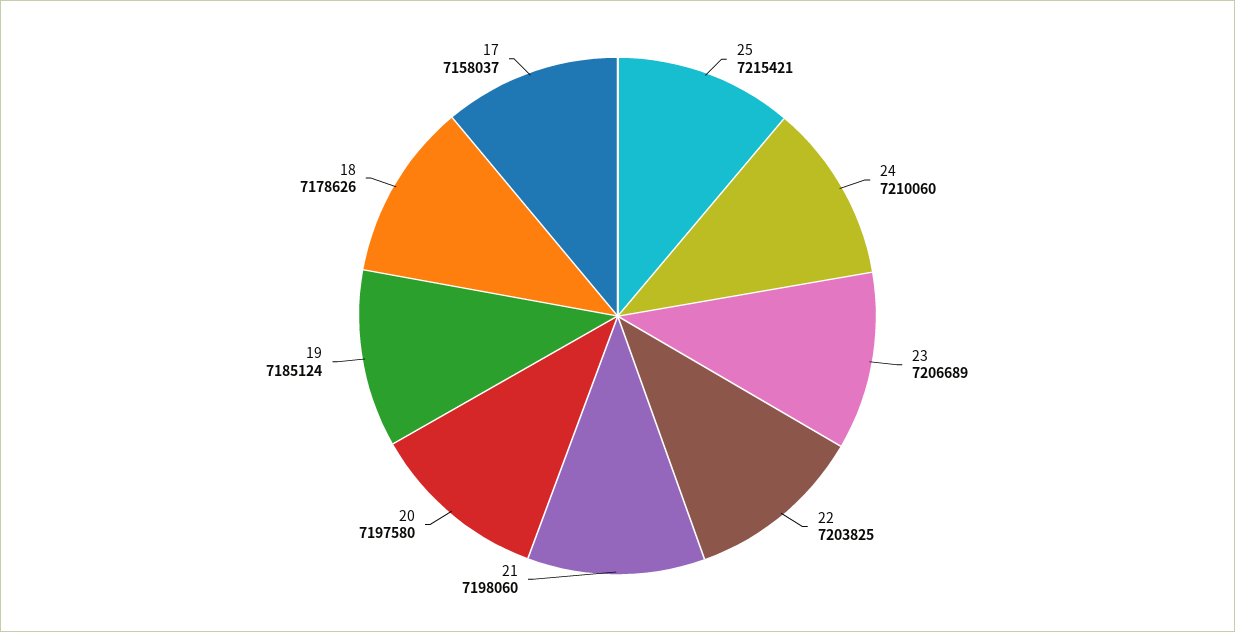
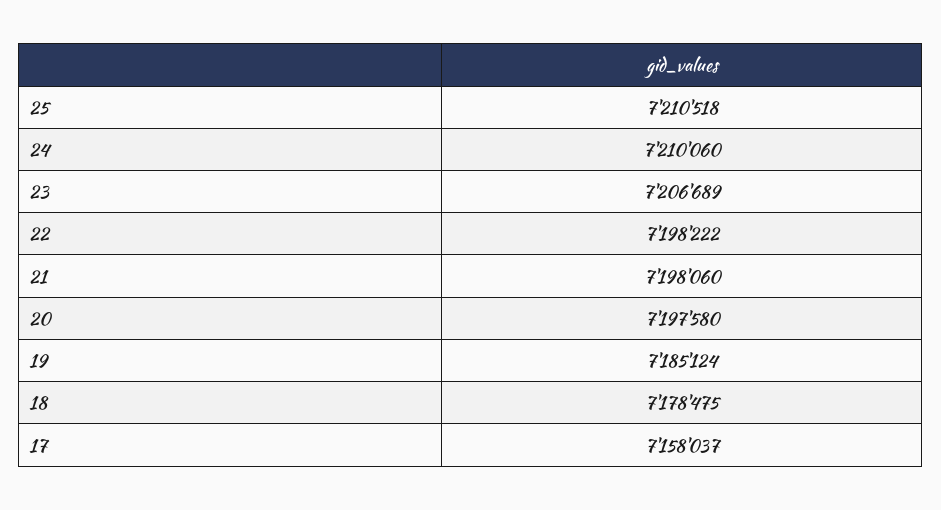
25: 7215421 -> 7210518
22: 7203825 -> 7198222
18: 7178626 -> 7178475

